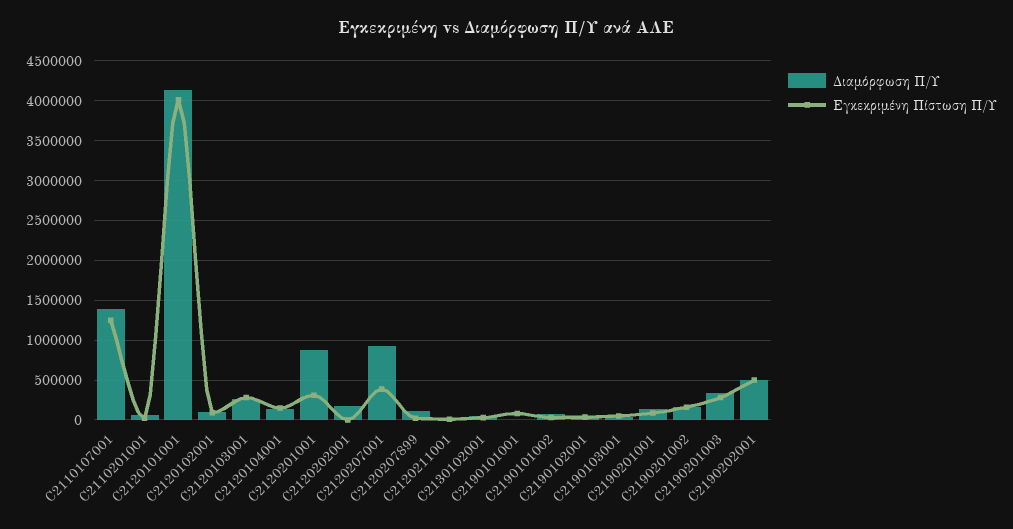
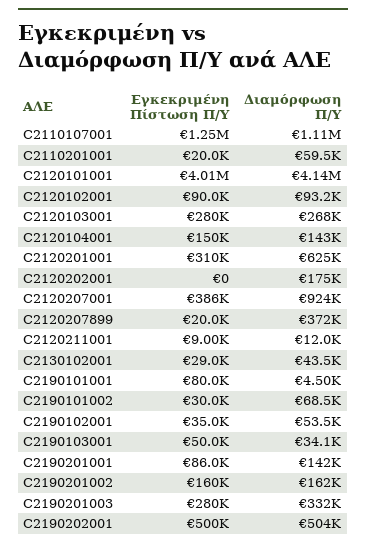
Διαμόρφωση Π/Υ, C2110107001: 1400000 -> 1110000
Διαμόρφωση Π/Υ, C2120201001: 900000 -> 625000
Διαμόρφωση Π/Υ, C2120207899: 100000 -> 372000

